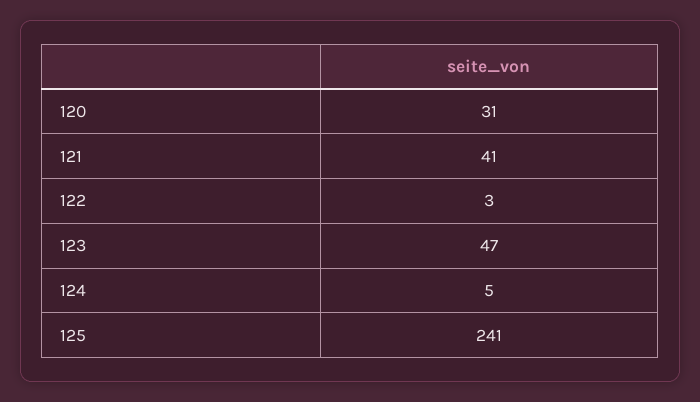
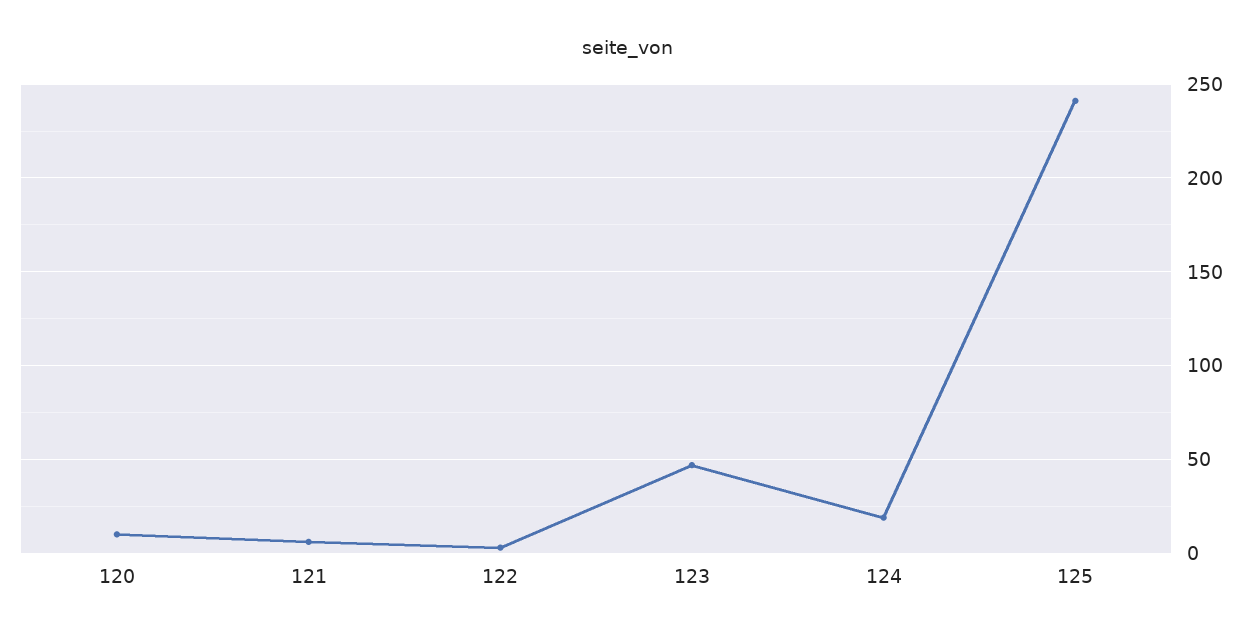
120: 31 -> 10
121: 41 -> 5
124: 5 -> 20

